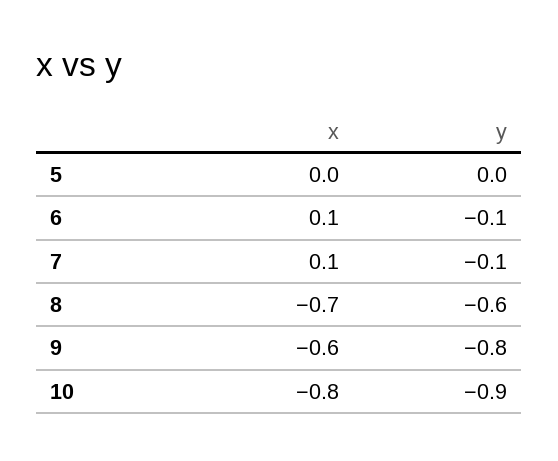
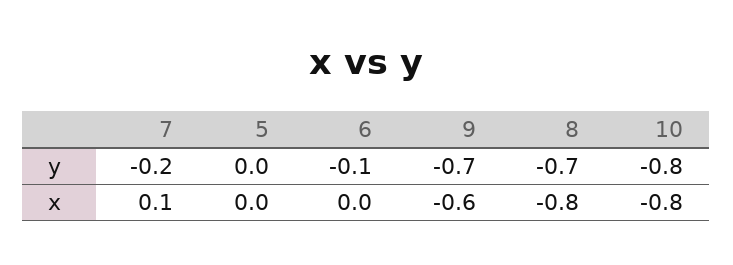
x, 6: 0.1 -> 0
y, 7: -0.1 -> -0.2
x, 8: -0.7 -> -0.8
y, 8: -0.6 -> -0.7
y, 9: -0.8 -> -0.7
y, 10: -0.9 -> -0.8

